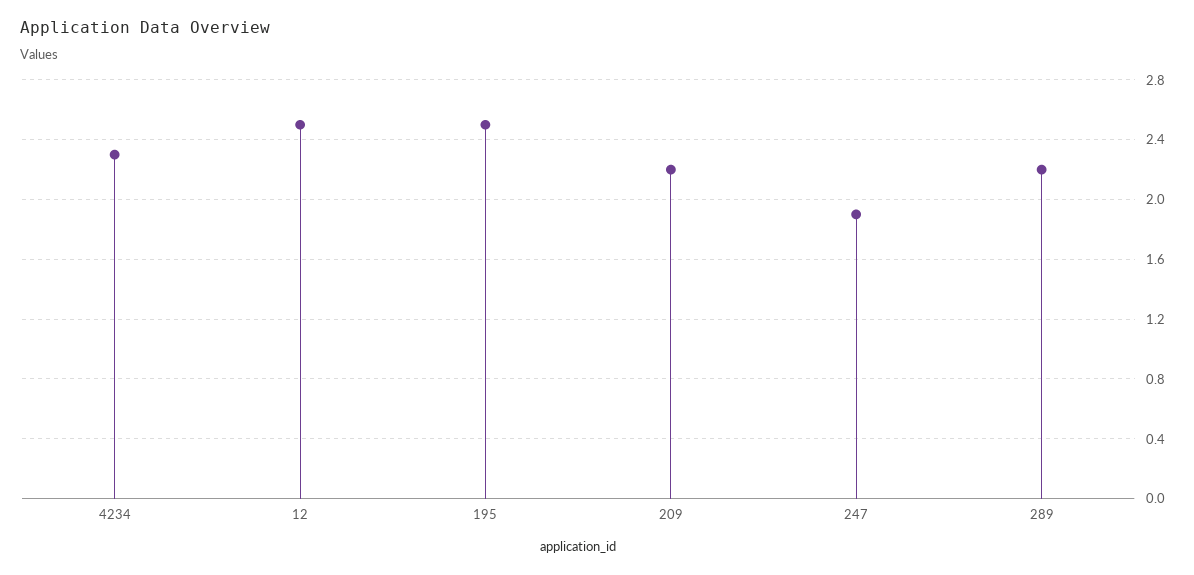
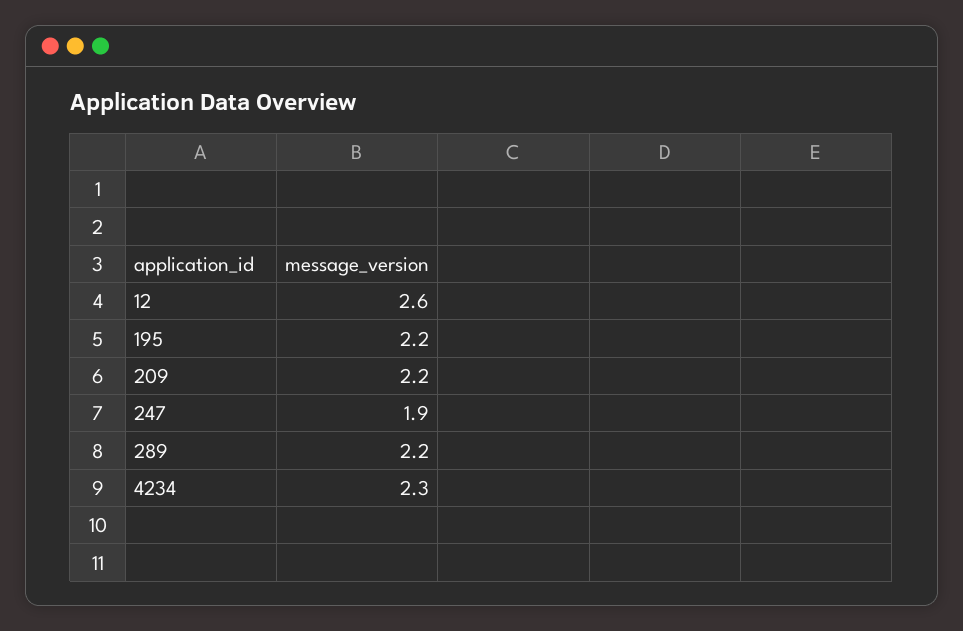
12: 2.5 -> 2.6
195: 2.5 -> 2.2

